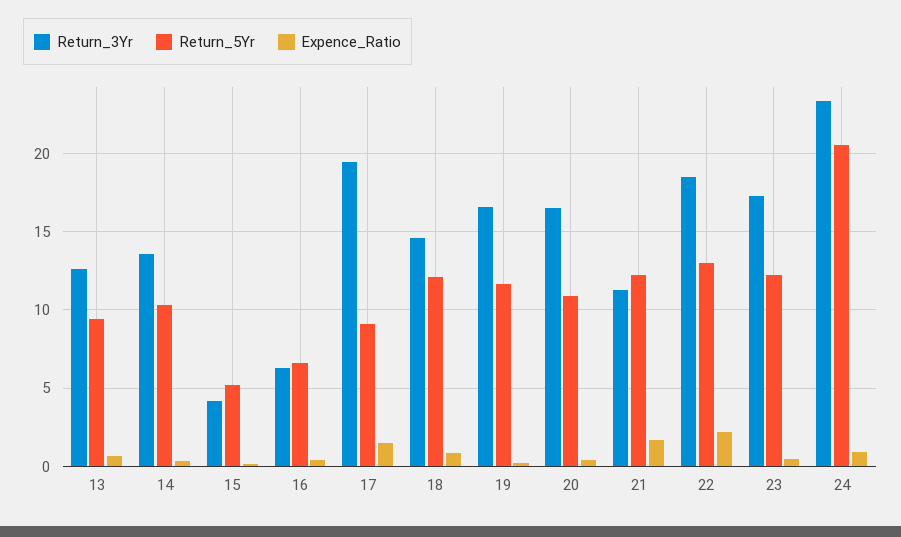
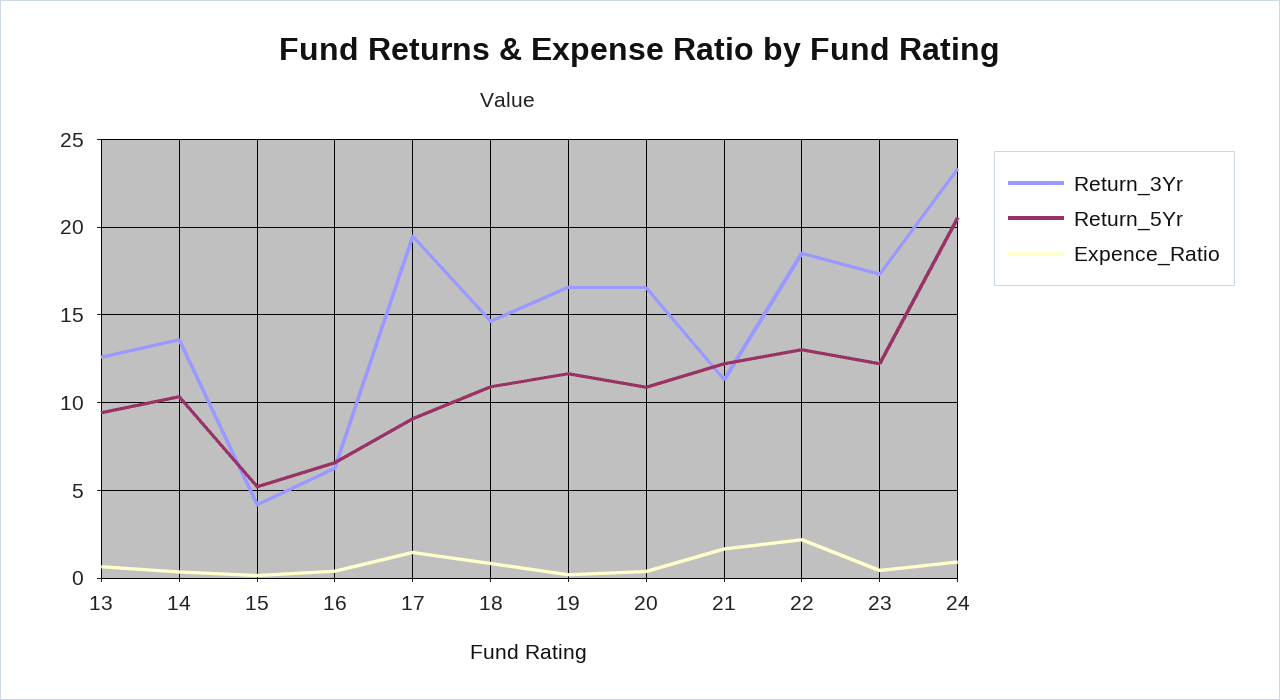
Return_5Yr, 18: 12 -> 11

